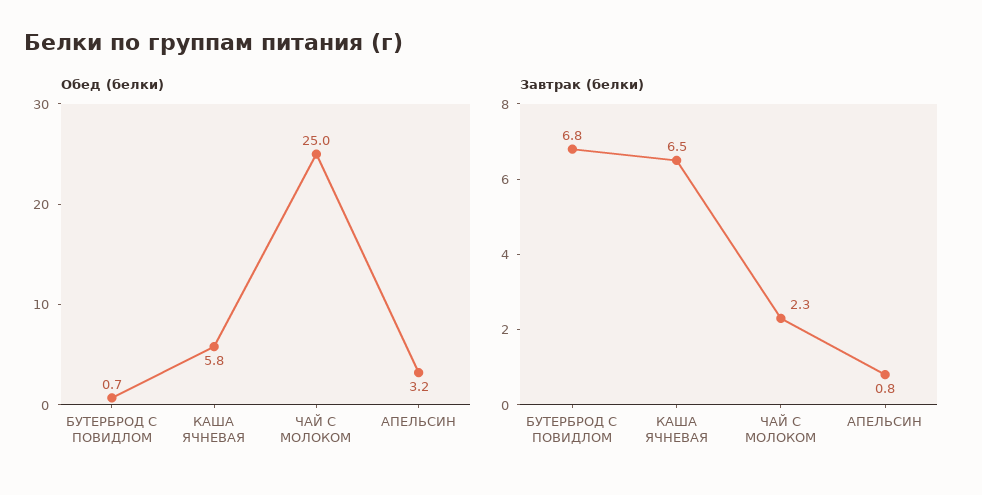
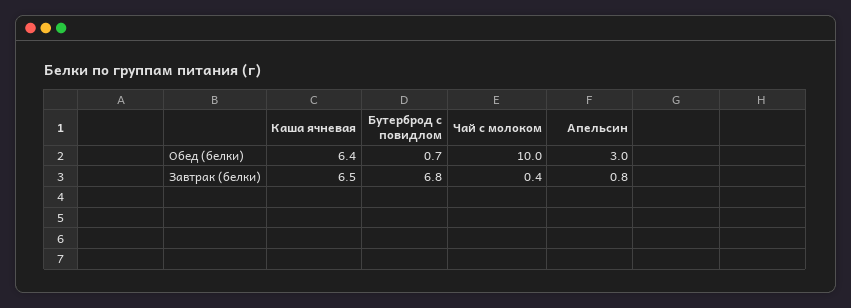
Обед (белки), КАША ЯЧНЕВАЯ: 5.8 -> 6.4
Обед (белки), ЧАЙ С МОЛОКОМ: 25 -> 10
Обед (белки), АПЕЛЬСИН: 3.2 -> 3
Завтрак (белки), ЧАЙ С МОЛОКОМ: 2.3 -> 0.4

